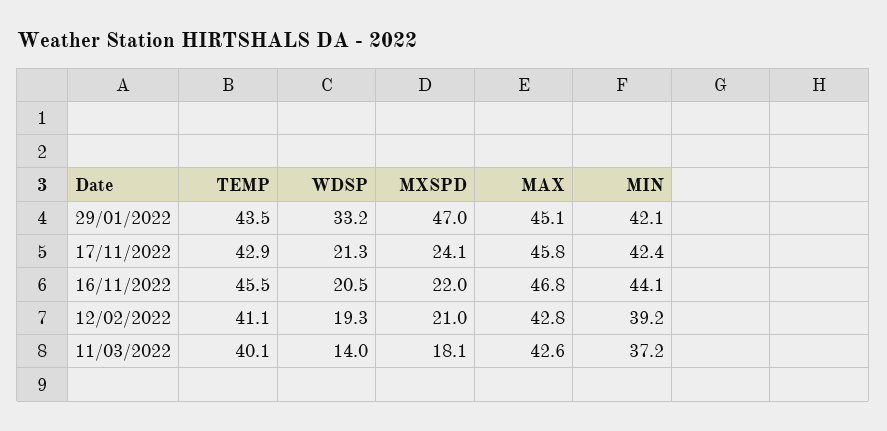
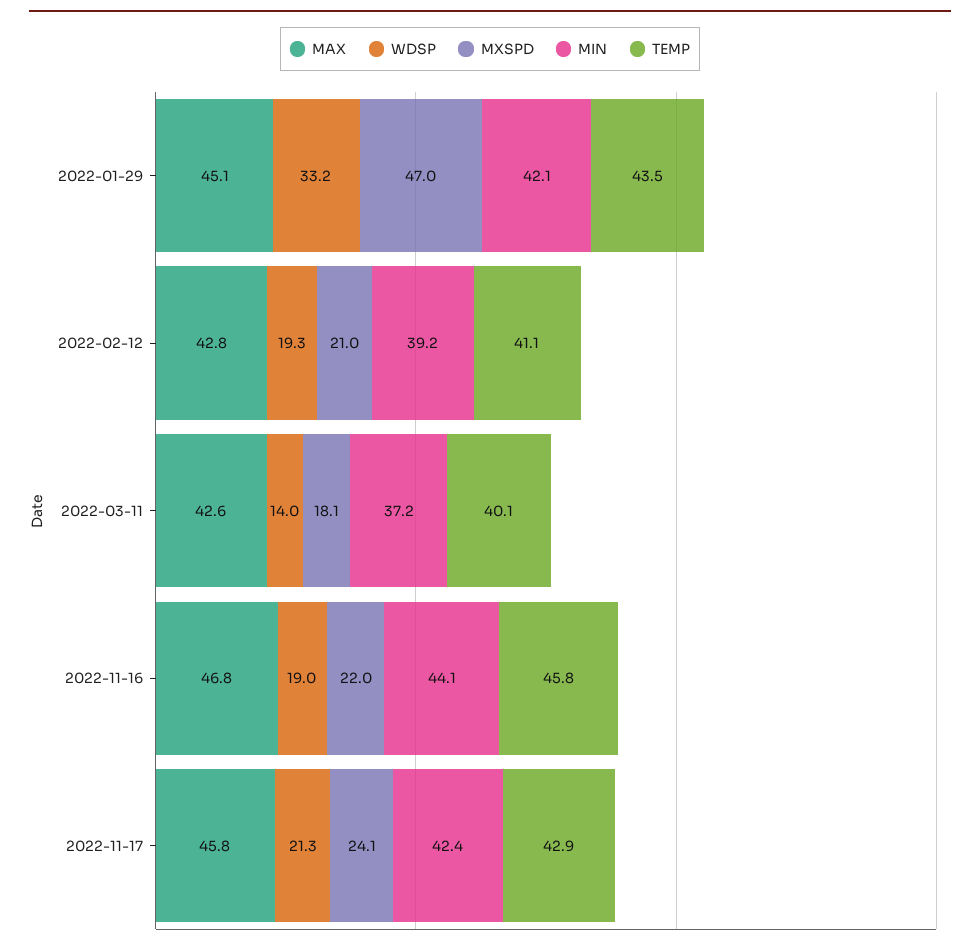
TEMP, 16/11/2022: 45.5 -> 45.8
WDSP, 16/11/2022: 20.5 -> 19

